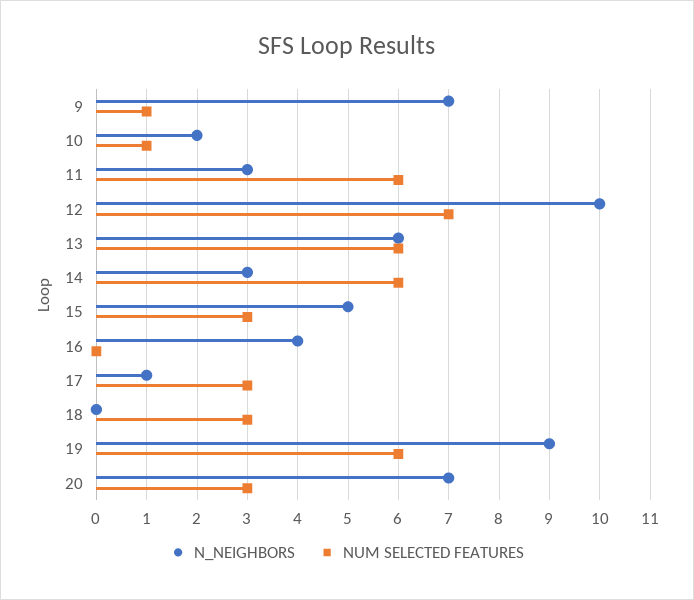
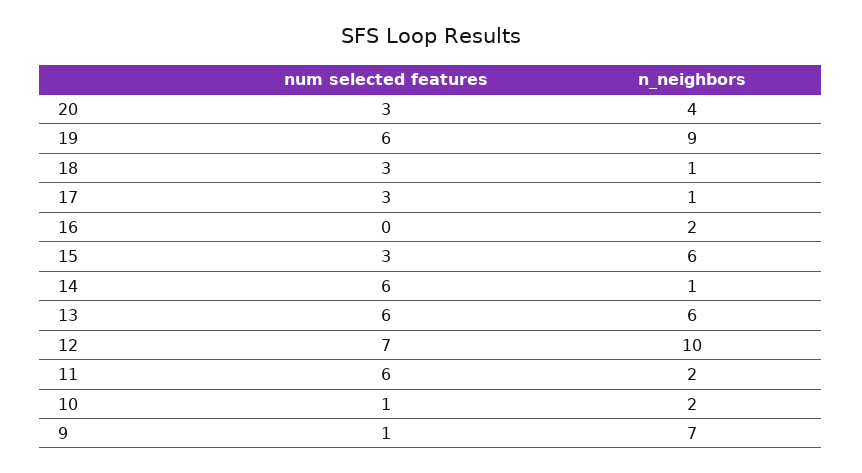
N_NEIGHBORS, 11: 3 -> 2
N_NEIGHBORS, 14: 3 -> 1
N_NEIGHBORS, 15: 5 -> 6
N_NEIGHBORS, 16: 4 -> 2
N_NEIGHBORS, 18: 0 -> 1
N_NEIGHBORS, 20: 7 -> 4

